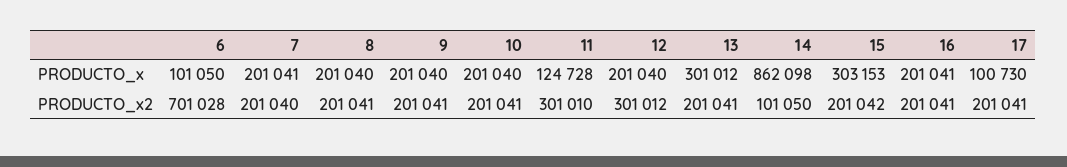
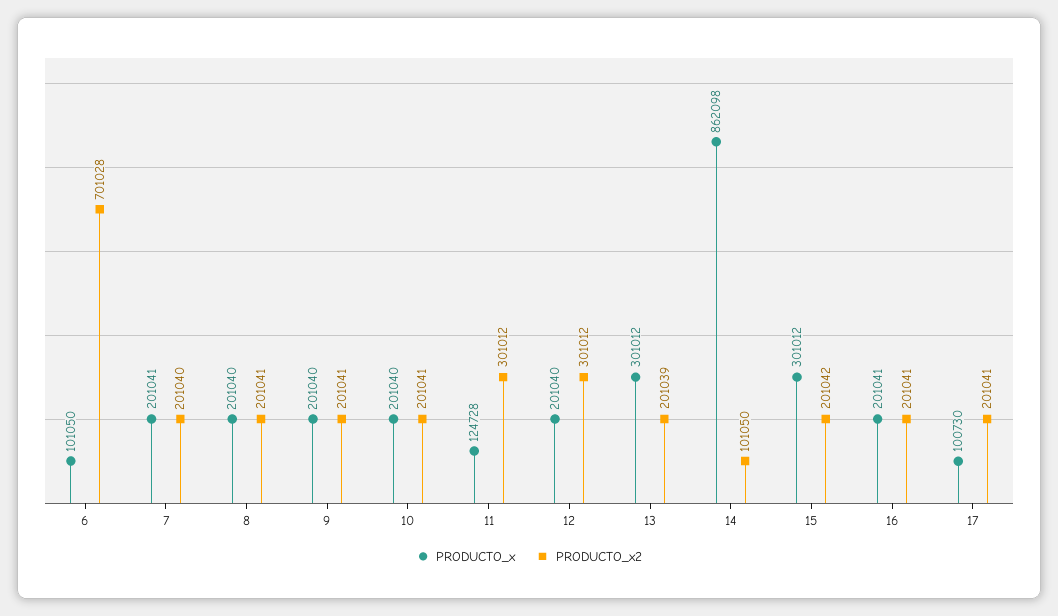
PRODUCTO_x, 15: 303153 -> 301012
PRODUCTO_x2, 11: 301010 -> 301012
PRODUCTO_x2, 13: 201041 -> 201039

